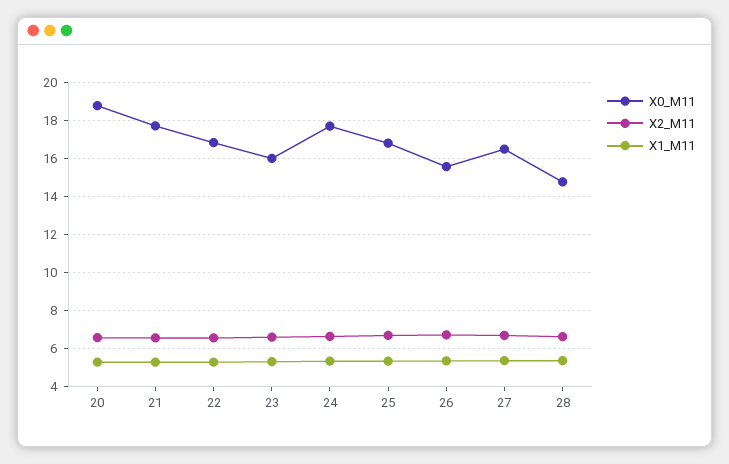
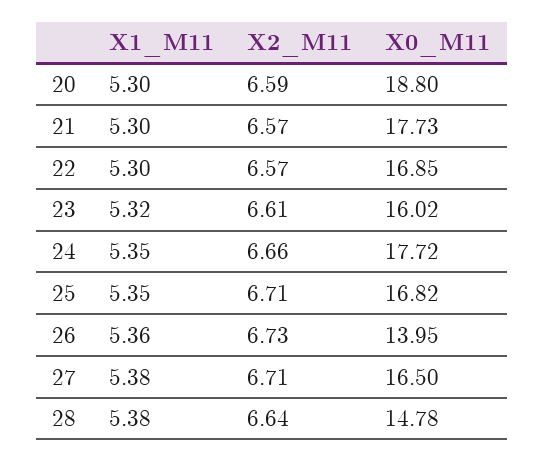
X0_M11, 26: 15.5 -> 13.95

